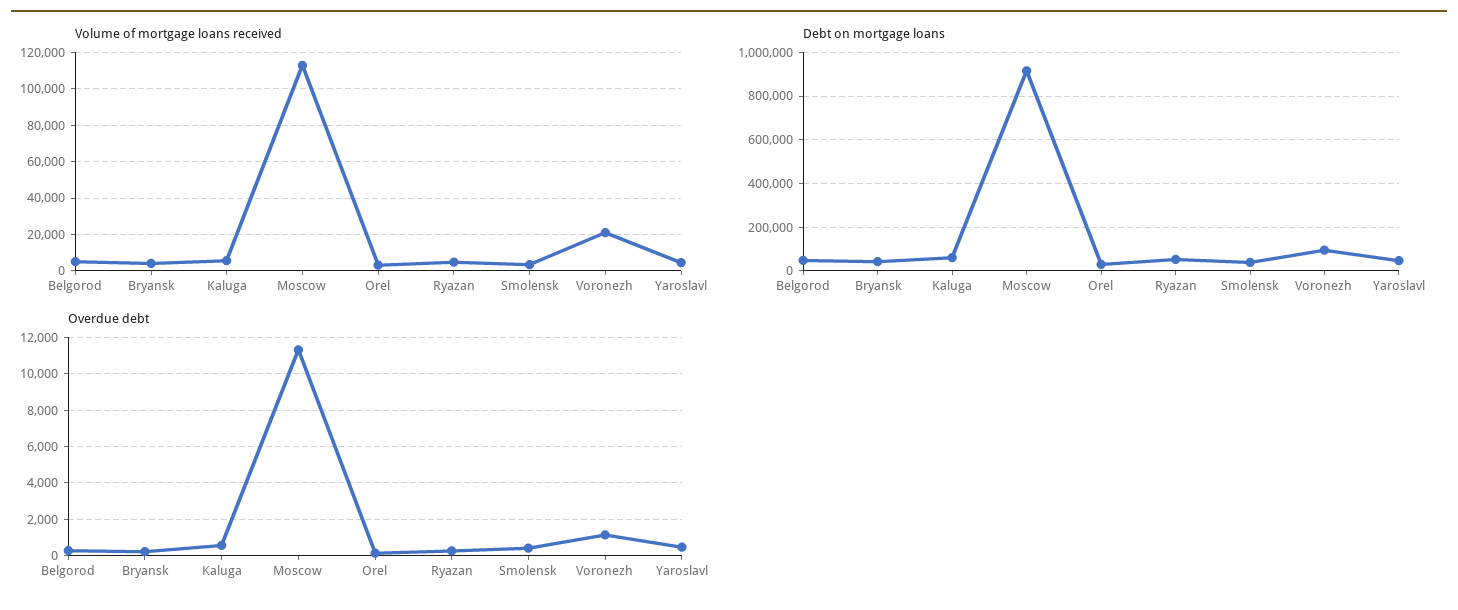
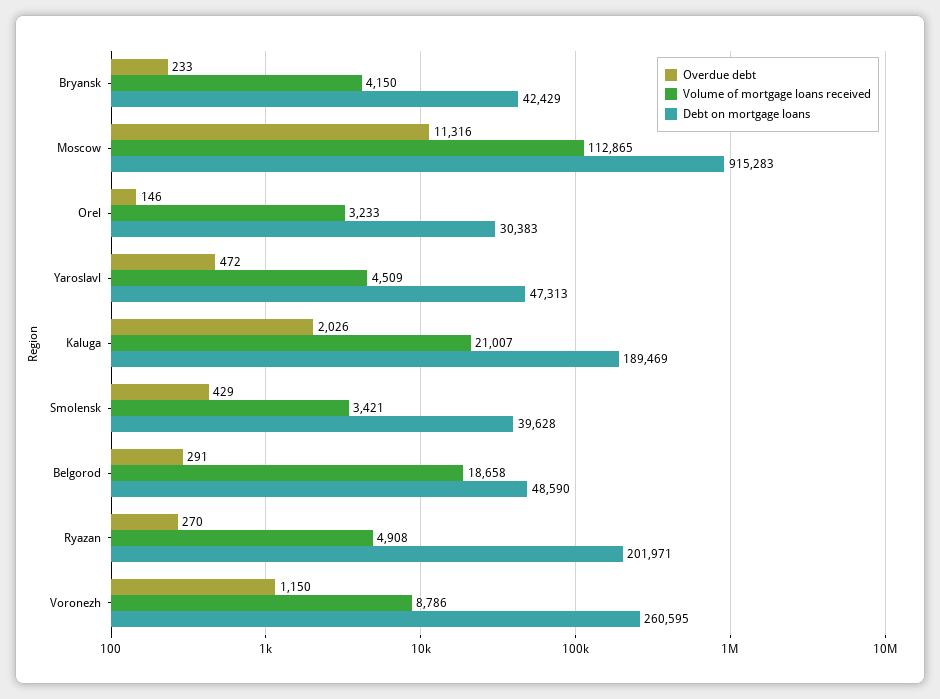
Volume of mortgage loans received, Belgorod: 5000 -> 18658
Volume of mortgage loans received, Kaluga: 5000 -> 21007
Volume of mortgage loans received, Voronezh: 20000 -> 8786
Debt on mortgage loans, Kaluga: 50000 -> 189469
Debt on mortgage loans, Ryazan: 50000 -> 201971
Debt on mortgage loans, Voronezh: 100000 -> 260595
Overdue debt, Kaluga: 500 -> 2026

